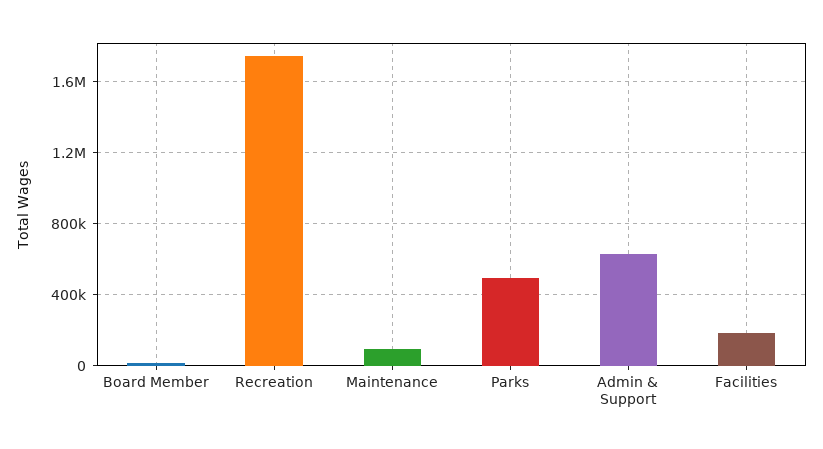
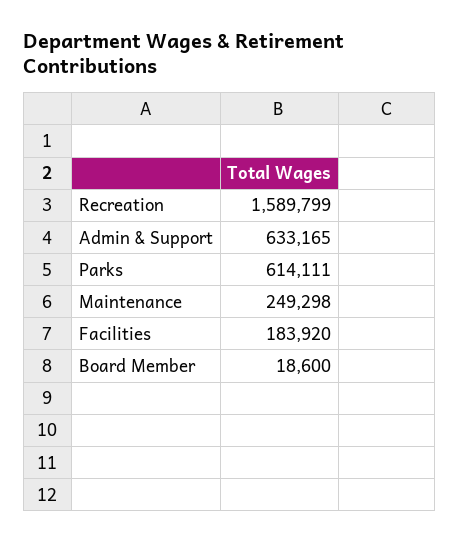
Recreation: 1750000 -> 1589799
Maintenance: 100000 -> 249298
Parks: 500000 -> 614111

